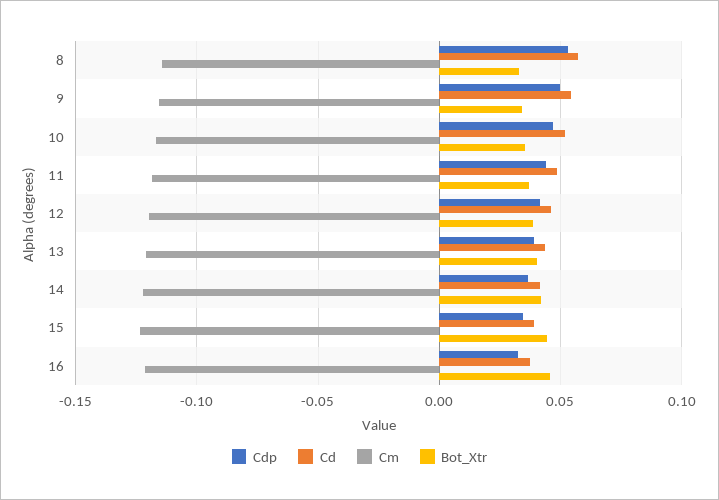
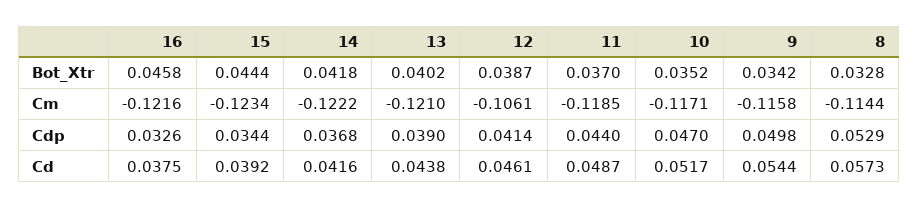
Cm, 12: -0.12 -> -0.1061

